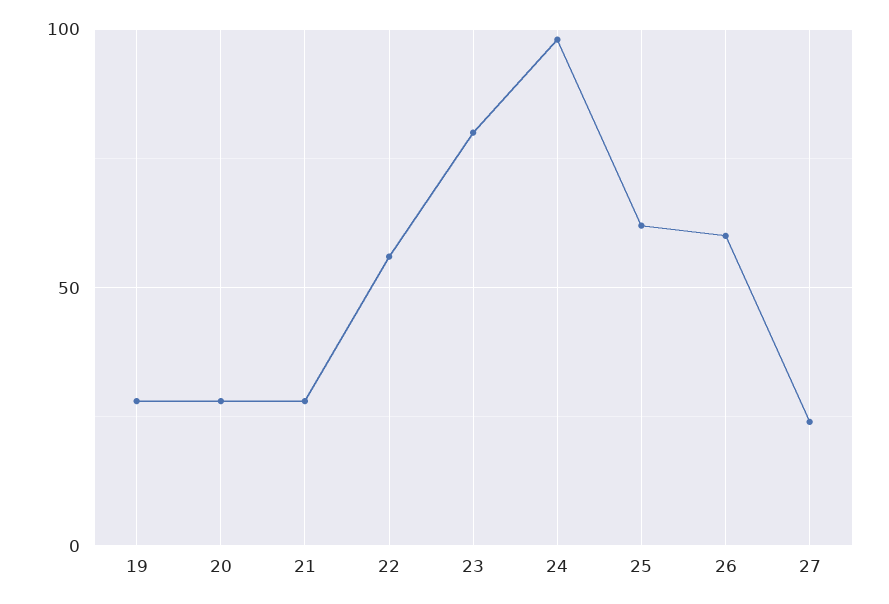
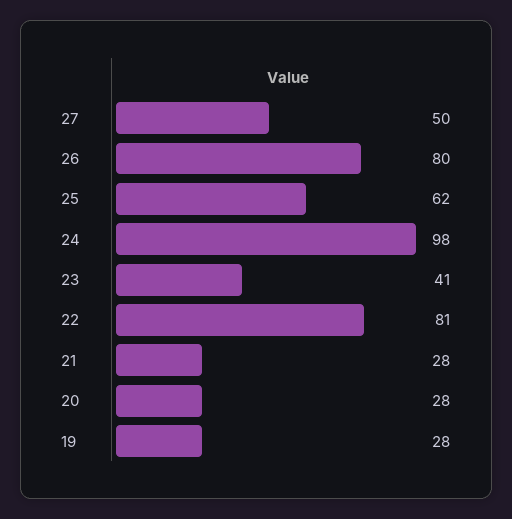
22: 55 -> 81
23: 80 -> 41
26: 60 -> 80
27: 25 -> 50

